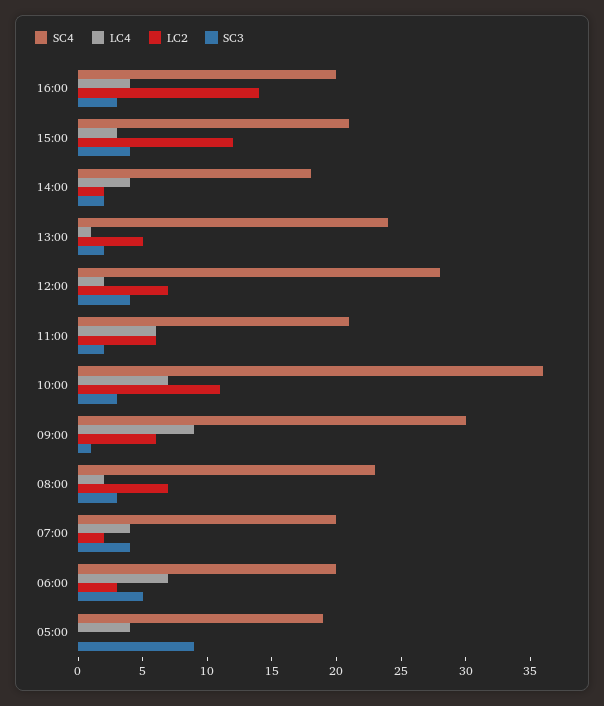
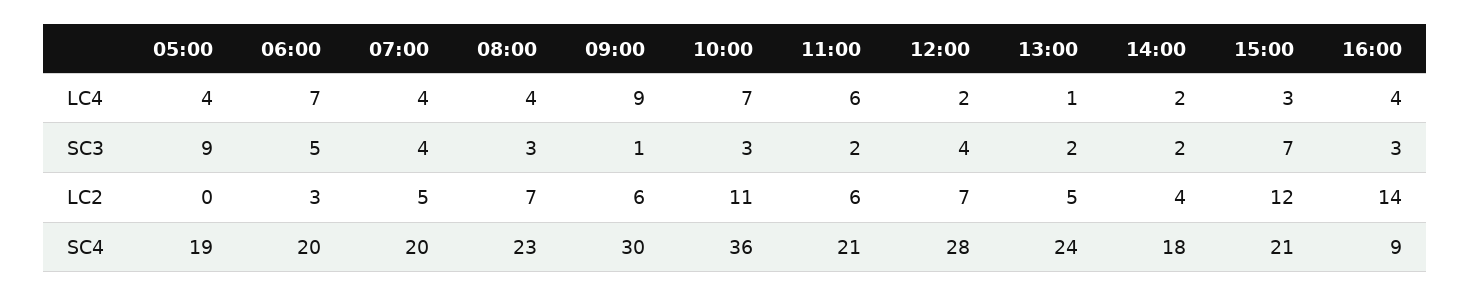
SC4, 16:00: 20 -> 9
SC3, 15:00: 4 -> 7
LC4, 14:00: 4 -> 2
LC2, 14:00: 2 -> 4
LC4, 08:00: 2 -> 4
LC2, 07:00: 2 -> 5

